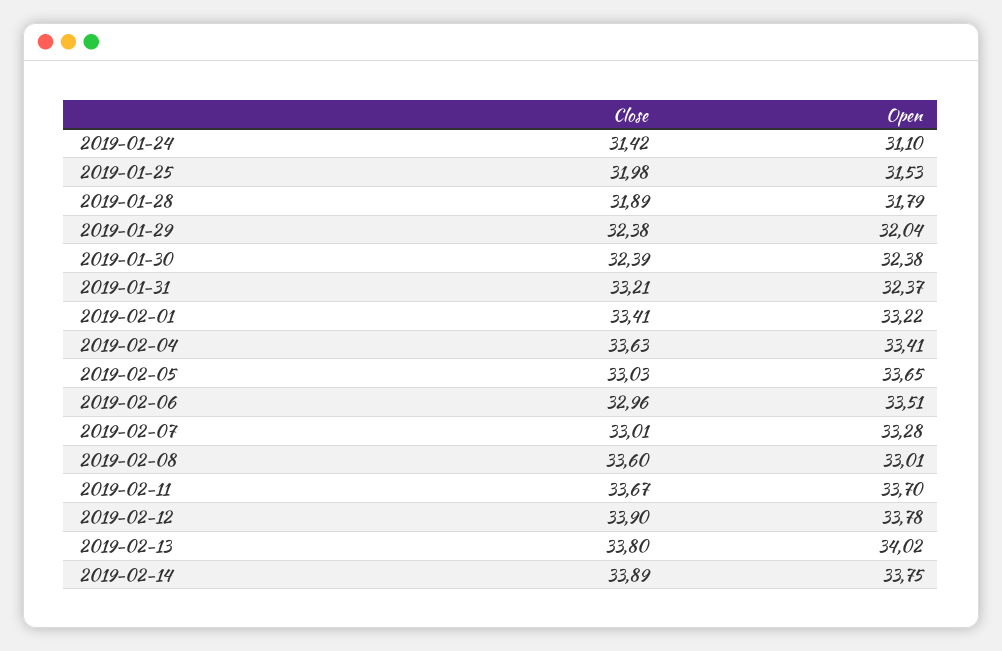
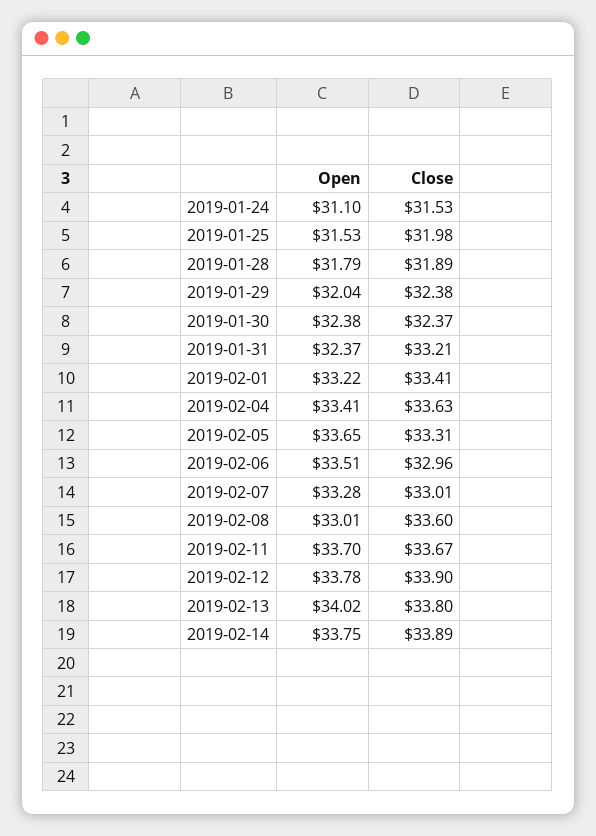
Close, 2019-01-24: 31.42 -> 31.53
Close, 2019-01-30: 32.39 -> 32.37
Close, 2019-02-05: 33.03 -> 33.31

